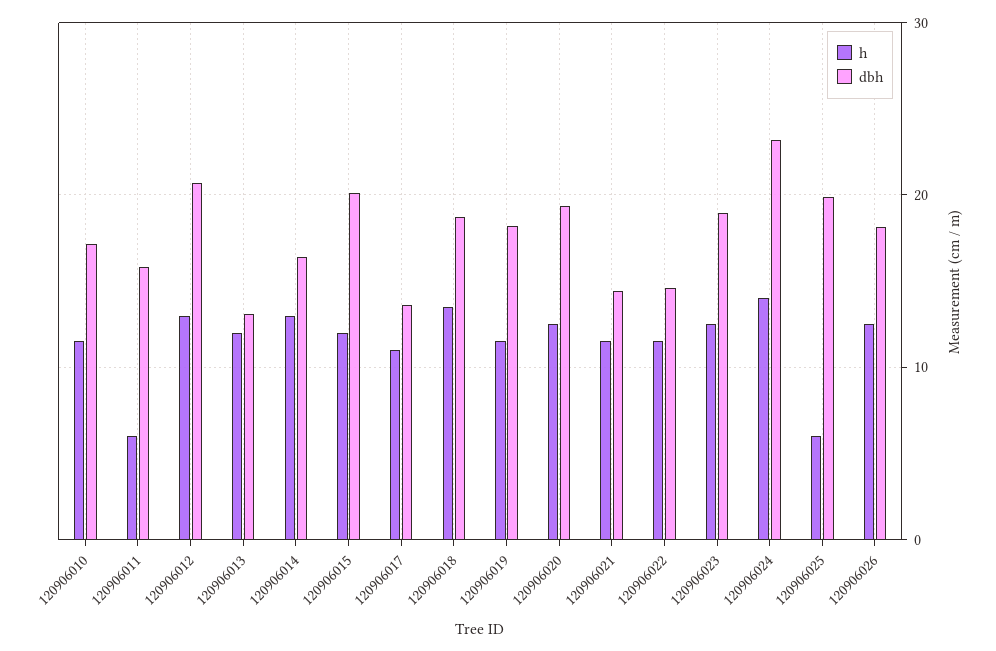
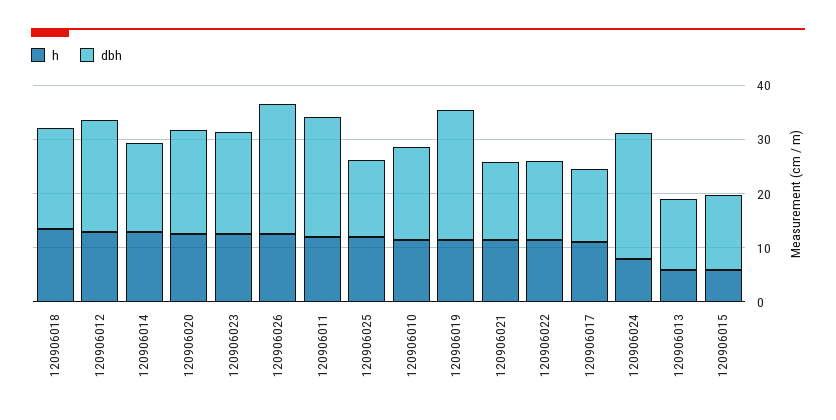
h, 120906011: 6 -> 12
dbh, 120906011: 16 -> 22
h, 120906013: 12 -> 6
h, 120906015: 12 -> 6
dbh, 120906015: 20 -> 14
dbh, 120906019: 18 -> 24
h, 120906024: 14 -> 8
h, 120906025: 6 -> 12
dbh, 120906025: 20 -> 14
dbh, 120906026: 18 -> 24

